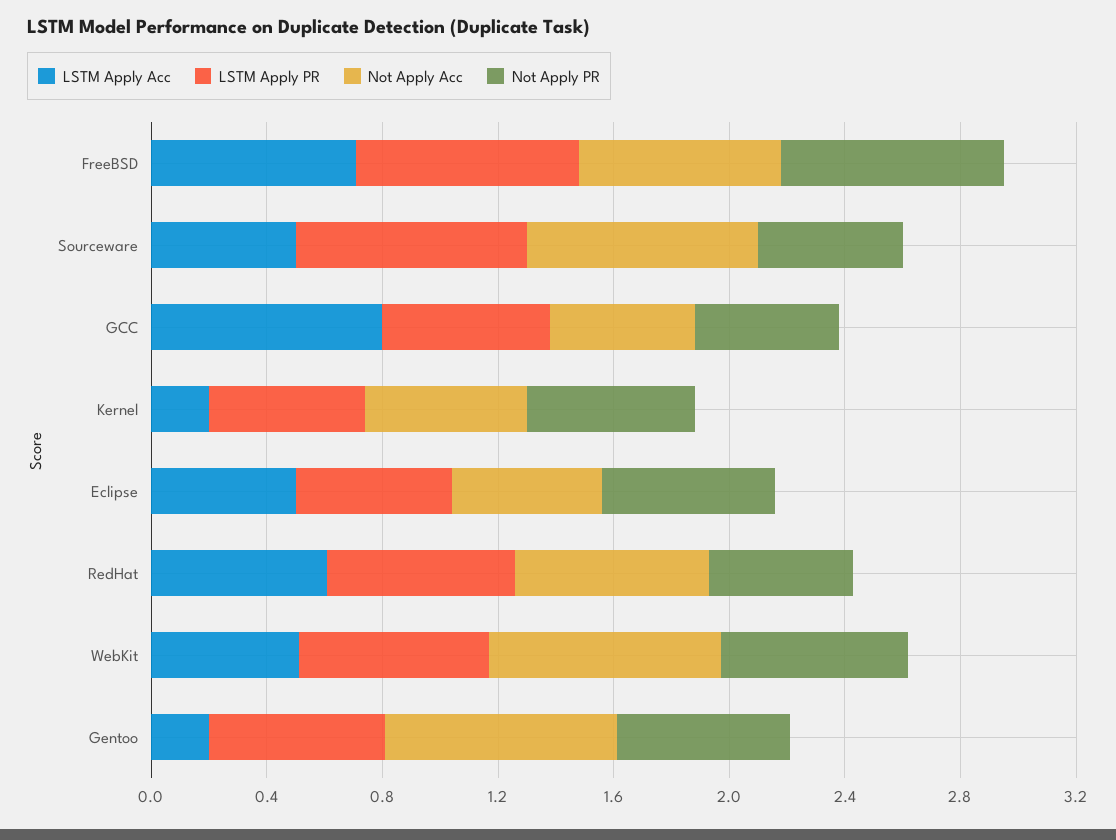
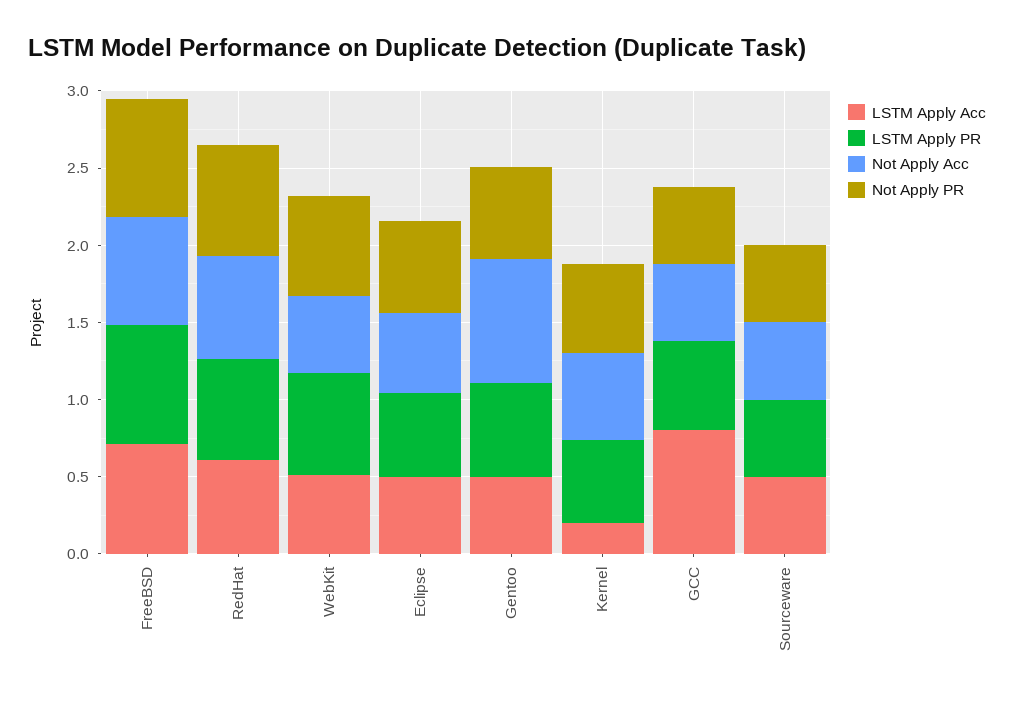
LSTM Apply PR, Sourceware: 0.8 -> 0.5
Not Apply Acc, Sourceware: 0.8 -> 0.5
Not Apply PR, RedHat: 0.5 -> 0.7
Not Apply Acc, WebKit: 0.8 -> 0.5
LSTM Apply Acc, Gentoo: 0.2 -> 0.5

